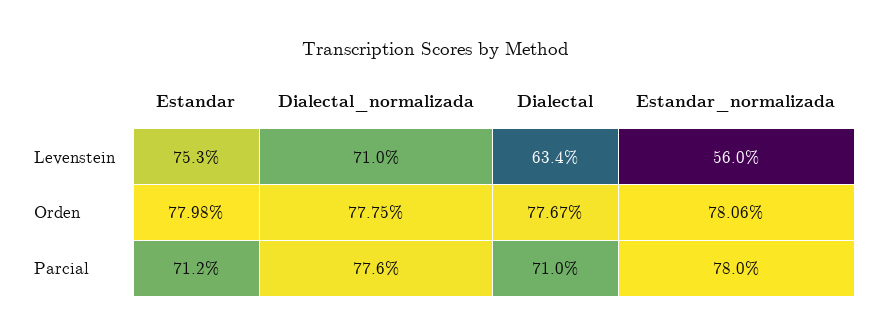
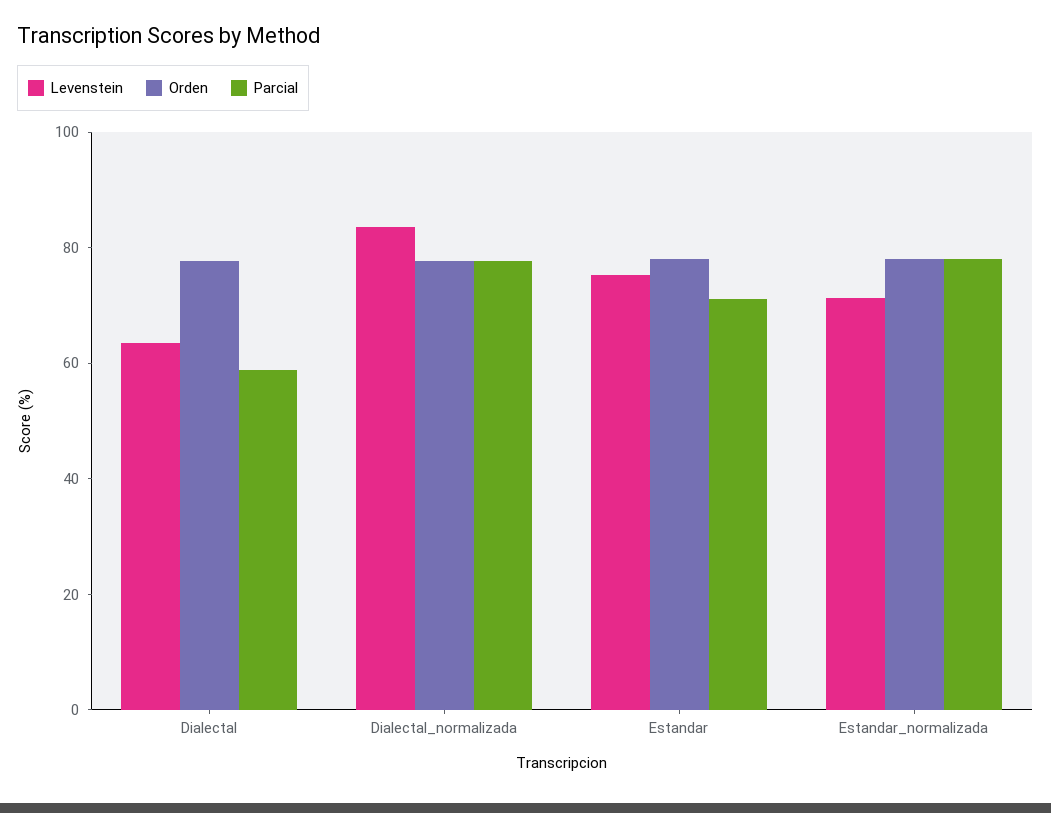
Levenstein, Dialectal_normalizada: 71 -> 85
Levenstein, Estandar_normalizada: 56 -> 70
Parcial, Dialectal: 71 -> 60

